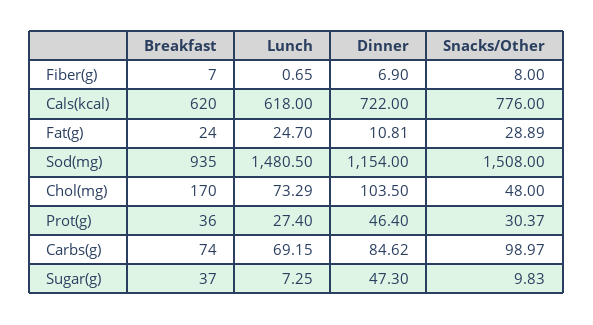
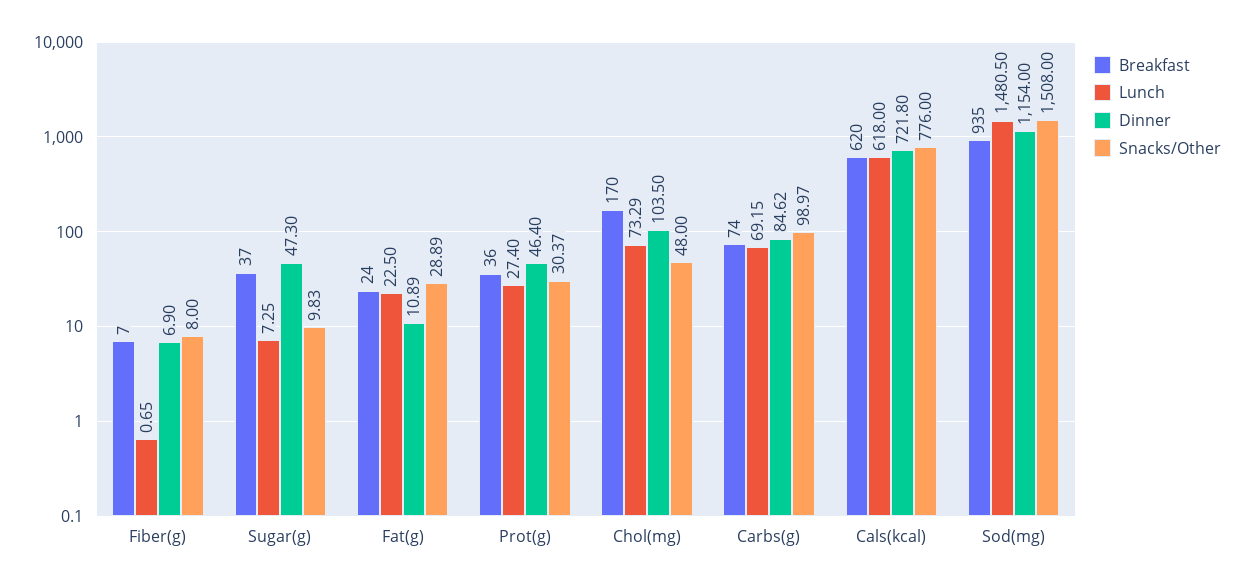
Dinner, Cals(kcal): 722 -> 721.8
Lunch, Fat(g): 24.7 -> 22.5
Dinner, Fat(g): 10.81 -> 10.89

